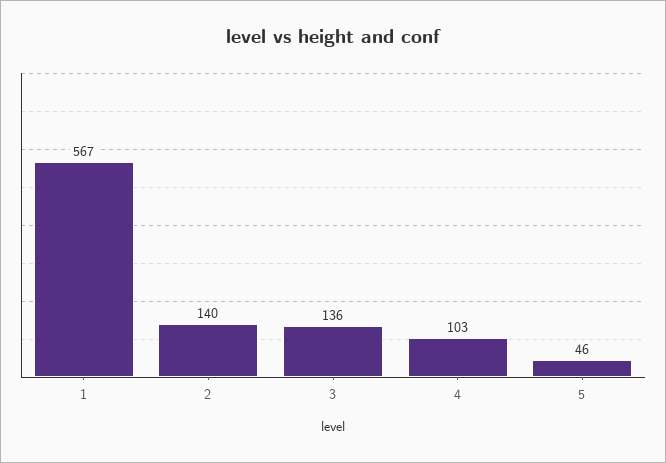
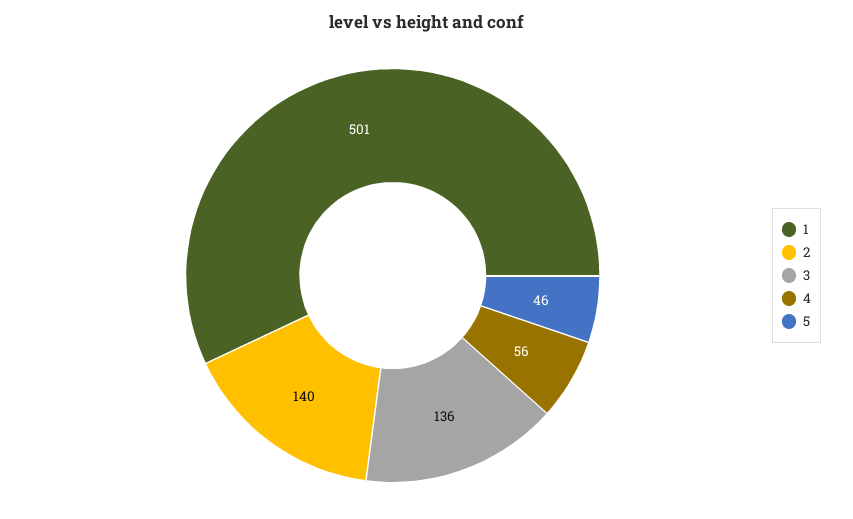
1: 567 -> 501
4: 103 -> 56

